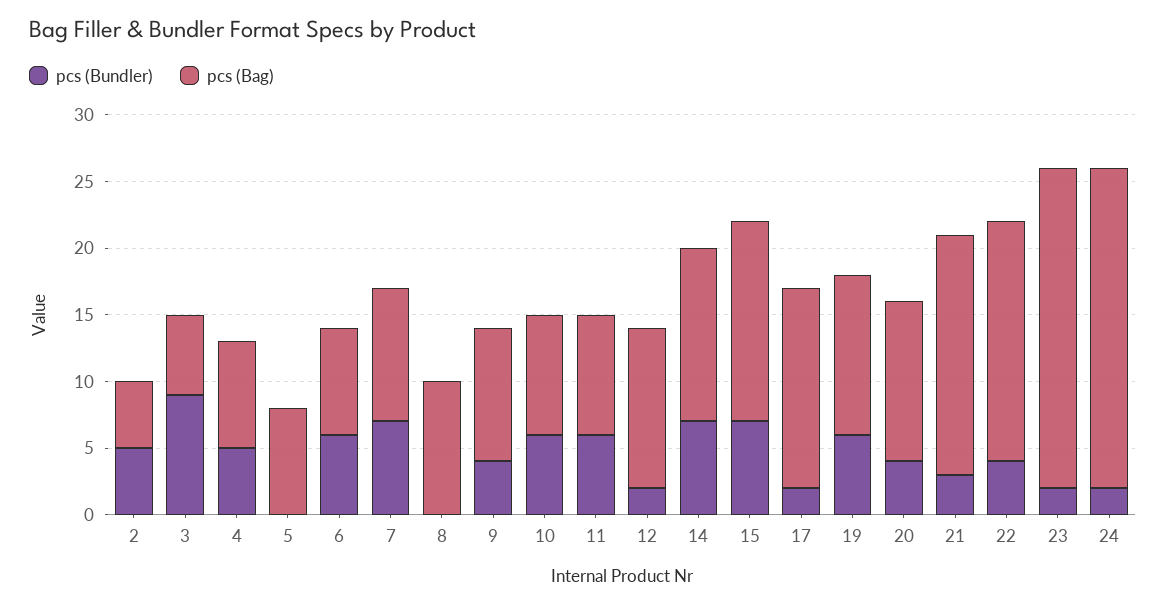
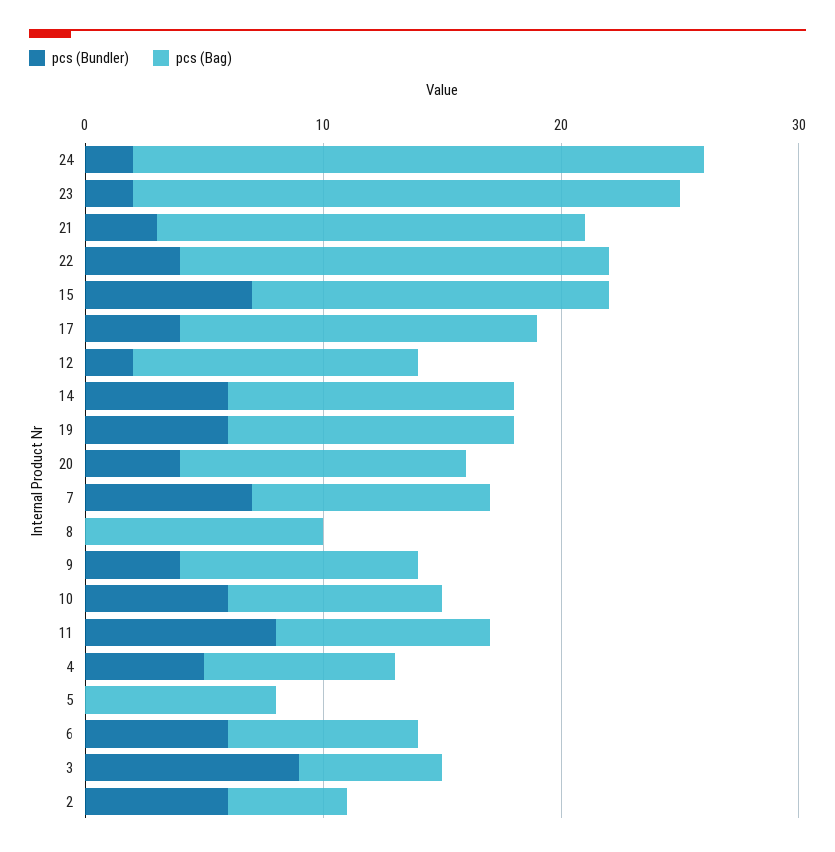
pcs (Bundler), 2: 5 -> 6
pcs (Bundler), 11: 6 -> 8
pcs (Bundler), 14: 7 -> 6
pcs (Bag), 14: 13 -> 12
pcs (Bundler), 17: 2 -> 4
pcs (Bag), 23: 24 -> 23

